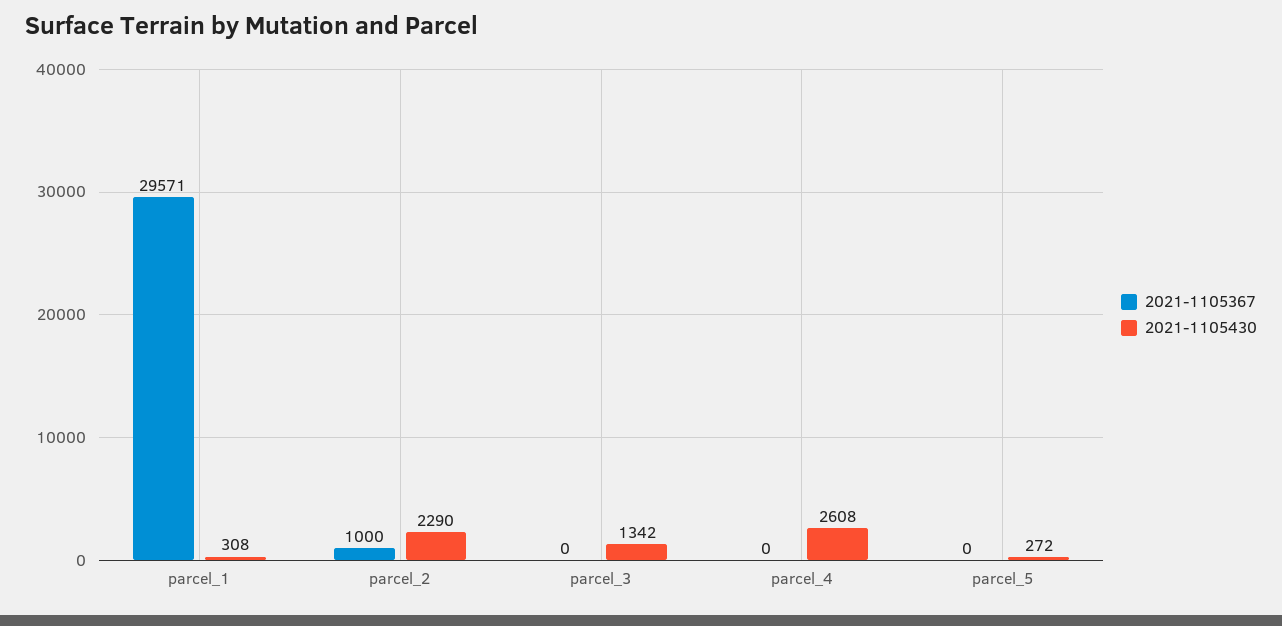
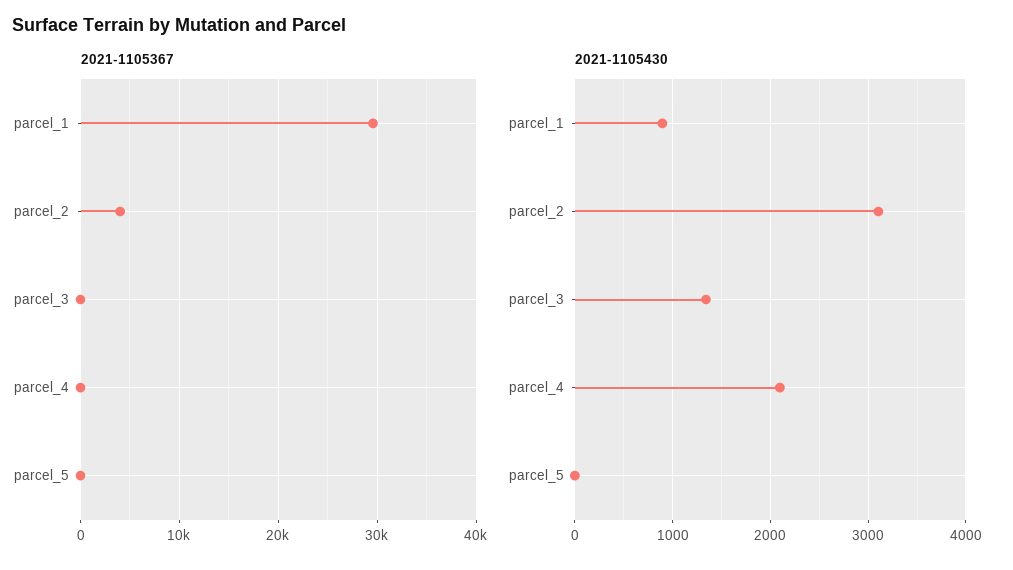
2021-1105430, parcel_1: 308 -> 900
2021-1105367, parcel_2: 1000 -> 4000
2021-1105430, parcel_2: 2290 -> 3100
2021-1105430, parcel_4: 2608 -> 2100
2021-1105430, parcel_5: 272 -> 0

